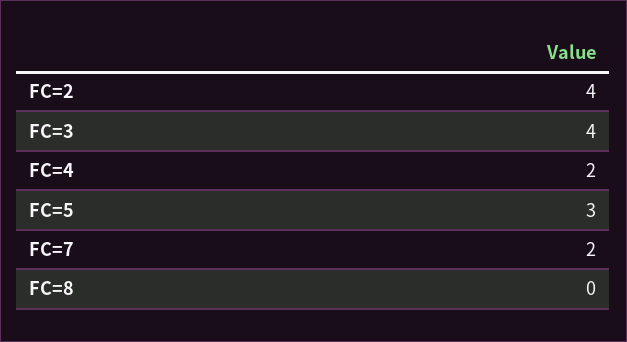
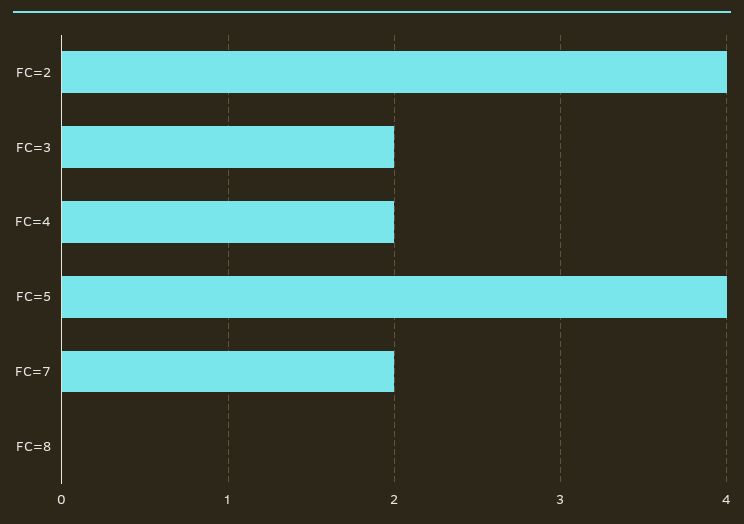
FC=3: 4 -> 2
FC=5: 3 -> 4

